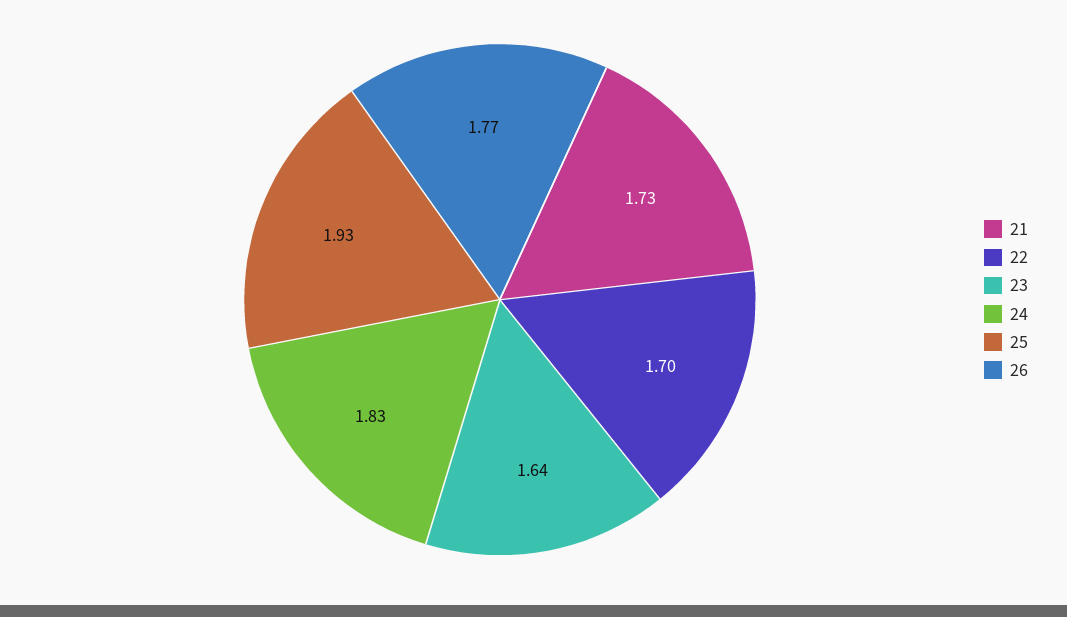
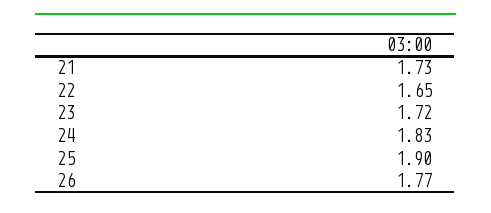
22: 1.7 -> 1.65
23: 1.64 -> 1.72
25: 1.93 -> 1.9

